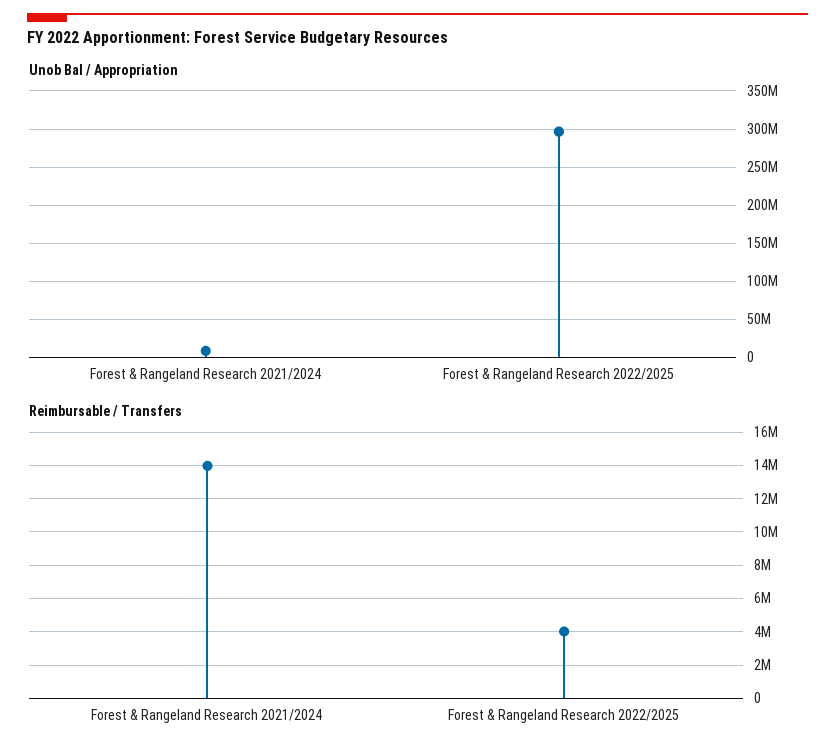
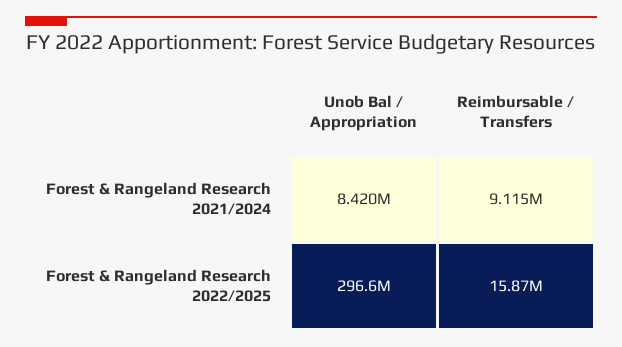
Reimbursable / Transfers, Forest & Rangeland Research 2021/2024: 14000000 -> 9115000
Reimbursable / Transfers, Forest & Rangeland Research 2022/2025: 4000000 -> 15870000

